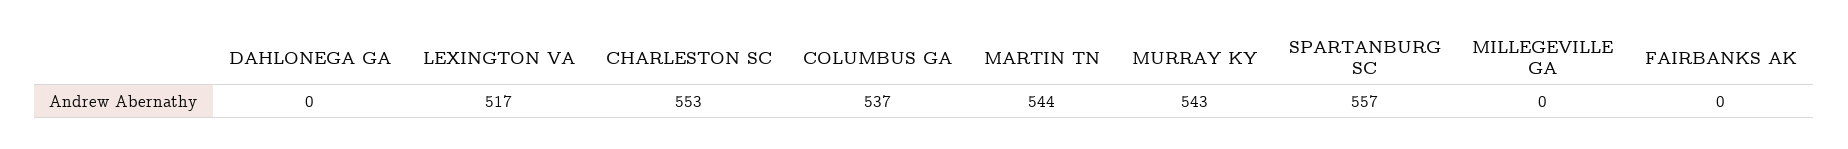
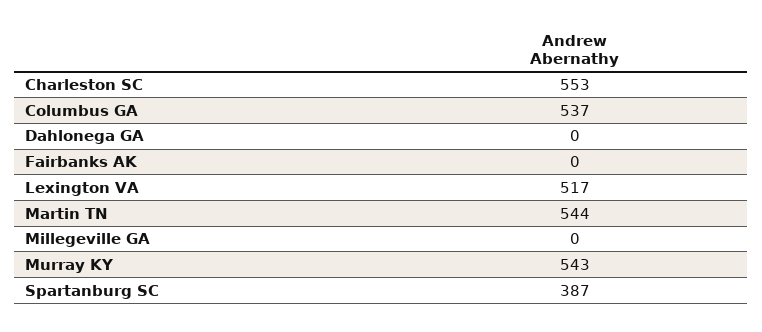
SPARTANBURG SC: 557 -> 387

